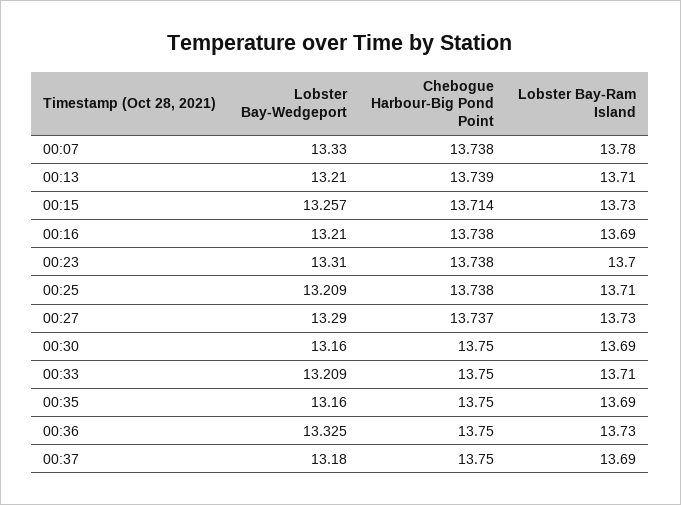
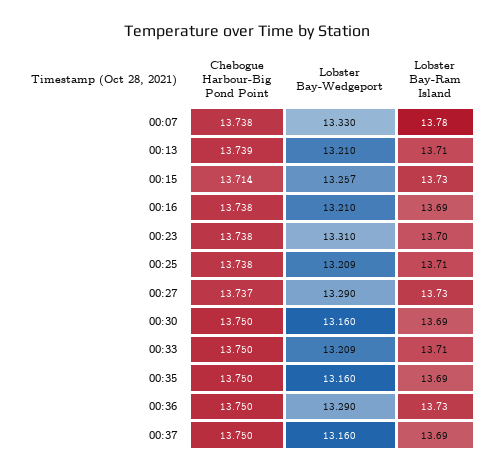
Lobster Bay-Wedgeport, 00:36: 13.325 -> 13.29
Lobster Bay-Wedgeport, 00:37: 13.18 -> 13.16

